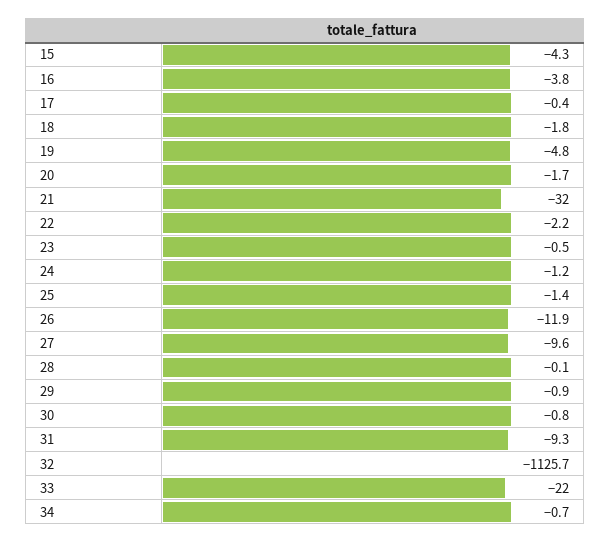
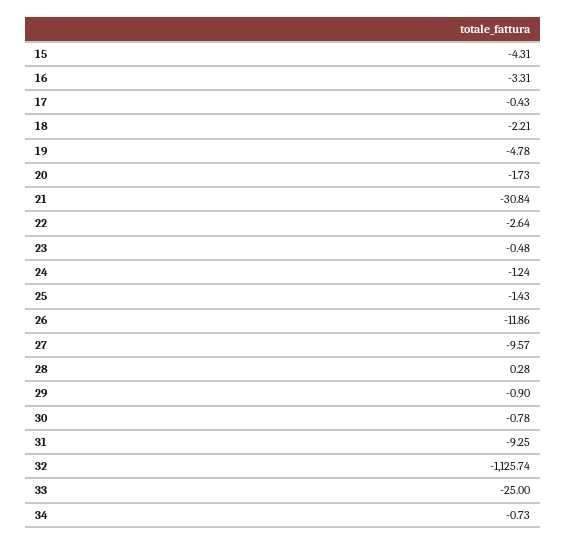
16: -3.8 -> -3.31
18: -1.8 -> -2.21
21: -32 -> -30.84
22: -2.2 -> -2.64
28: -0.1 -> 0.28
33: -22 -> -25

